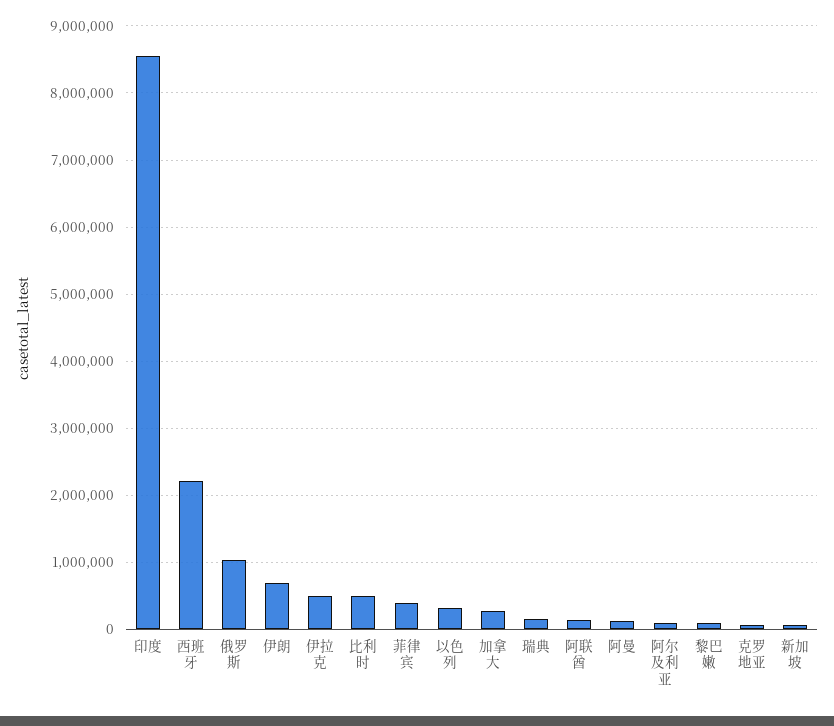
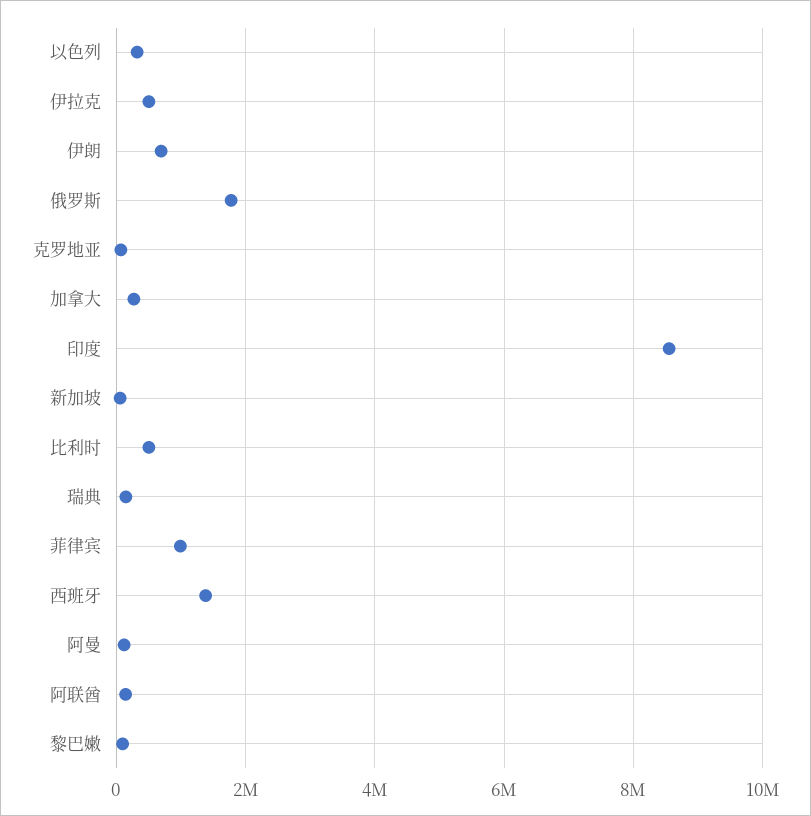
西班牙: 2200000 -> 1400000
俄罗斯: 1000000 -> 1800000
菲律宾: 400000 -> 1000000
阿尔及利亚: 100000 -> none

